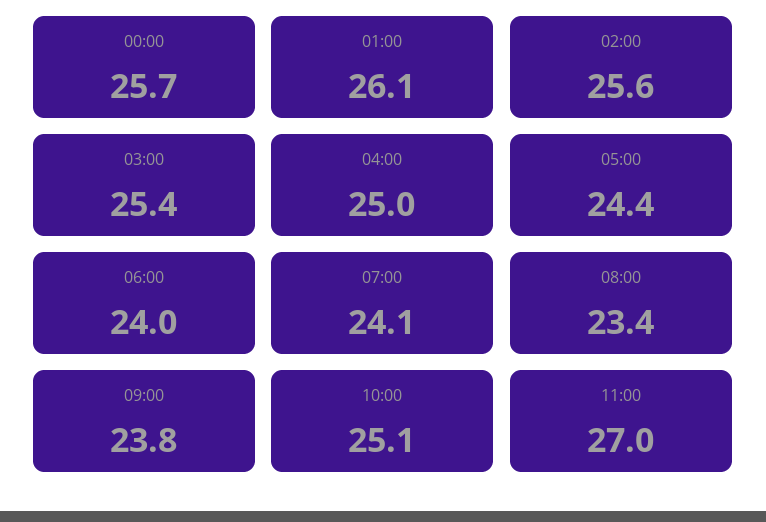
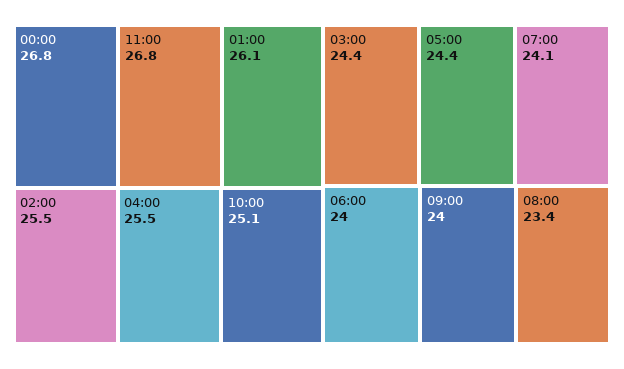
00:00: 25.7 -> 26.8
02:00: 25.6 -> 25.5
03:00: 25.4 -> 24.4
04:00: 25 -> 25.5
09:00: 23.8 -> 24
11:00: 27 -> 26.8

